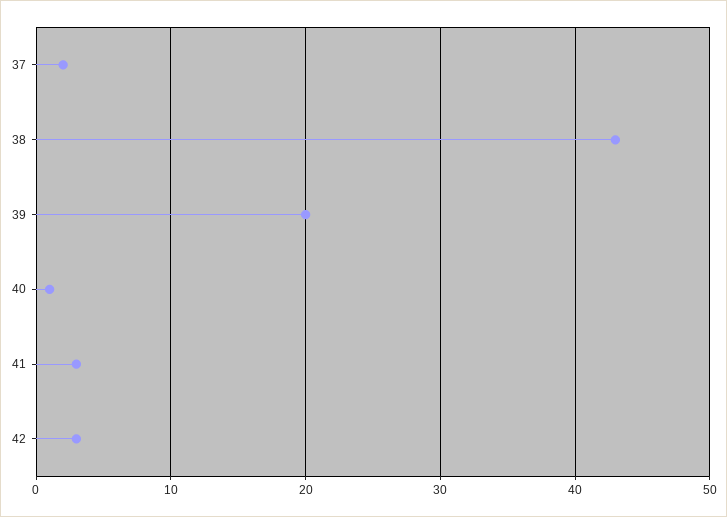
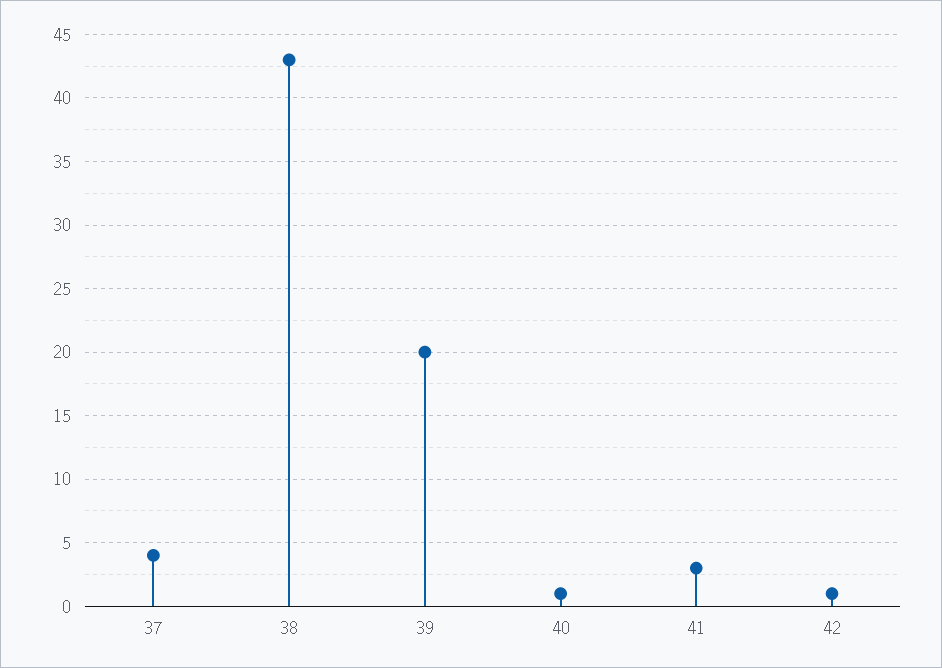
37: 2 -> 4
42: 3 -> 1

